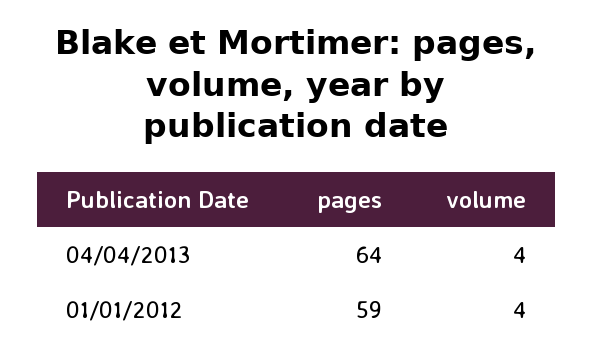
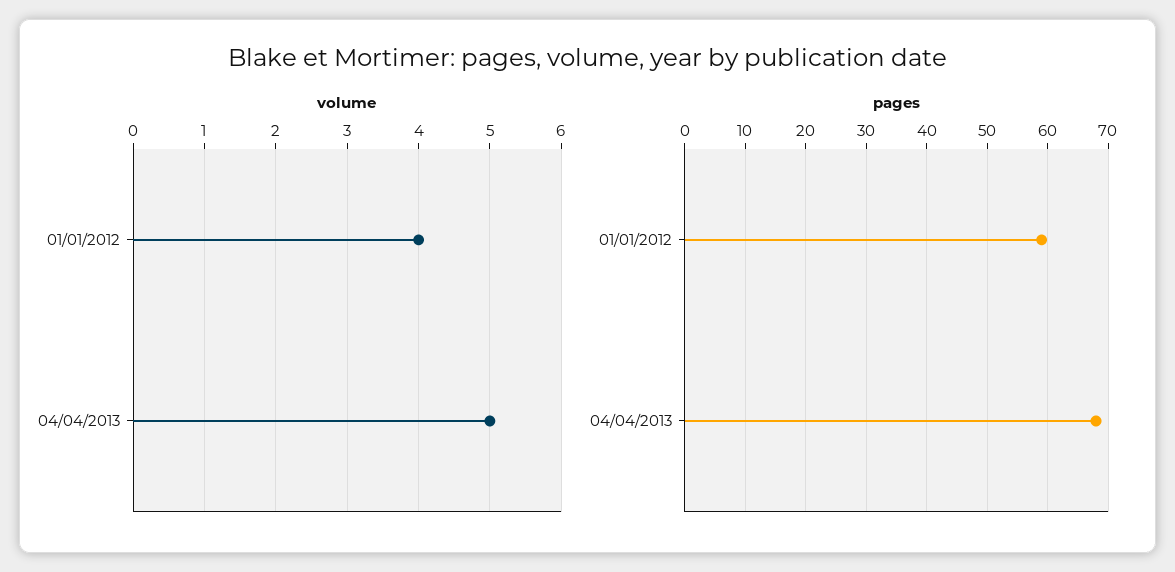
pages, 04/04/2013: 64 -> 68
volume, 04/04/2013: 4 -> 5

